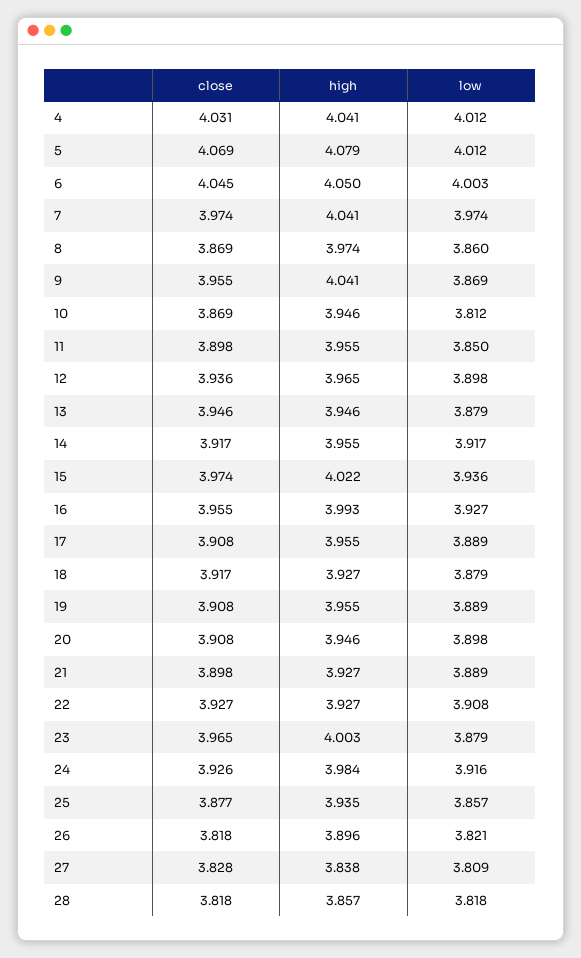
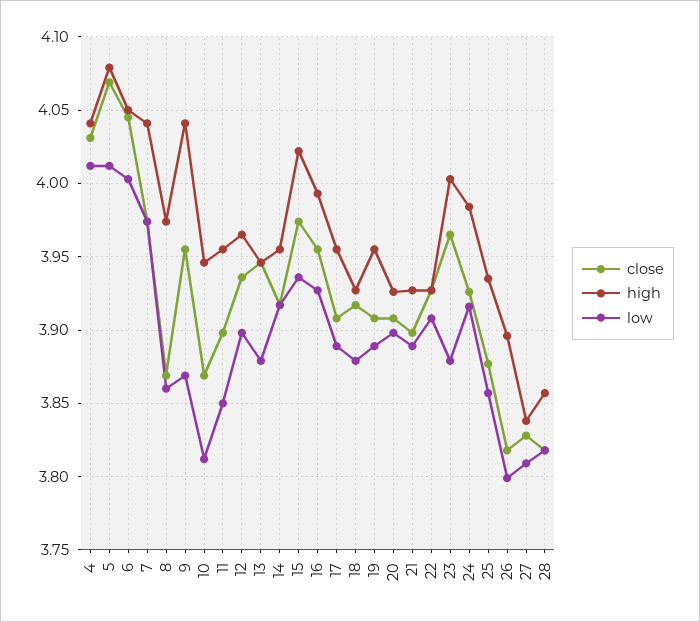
high, 20: 3.946 -> 3.925
low, 26: 3.821 -> 3.8

